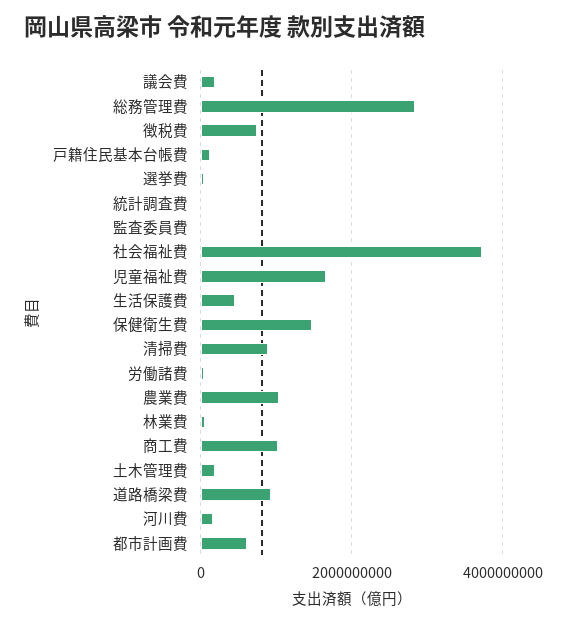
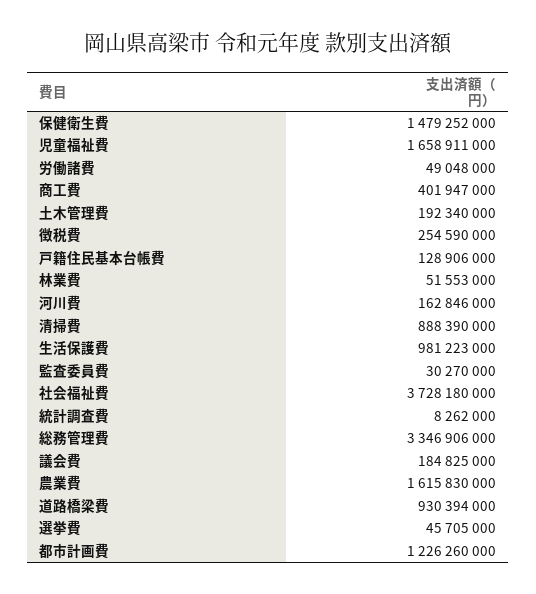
総務管理費: 2800000000 -> 3346906000
徴税費: 800000000 -> 254590000
生活保護費: 400000000 -> 981223000
農業費: 1000000000 -> 1615830000
商工費: 1000000000 -> 401947000
都市計画費: 600000000 -> 1226260000

